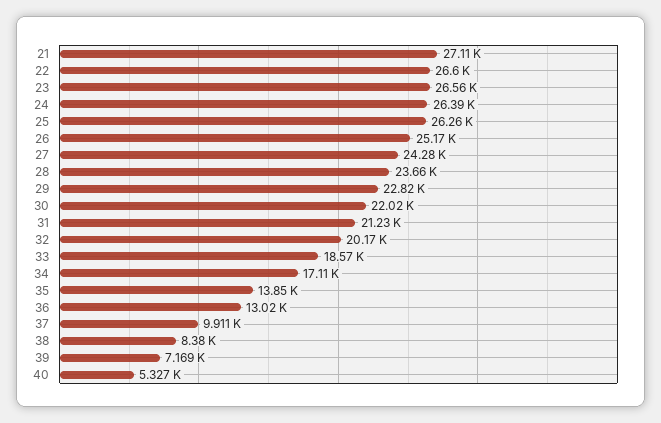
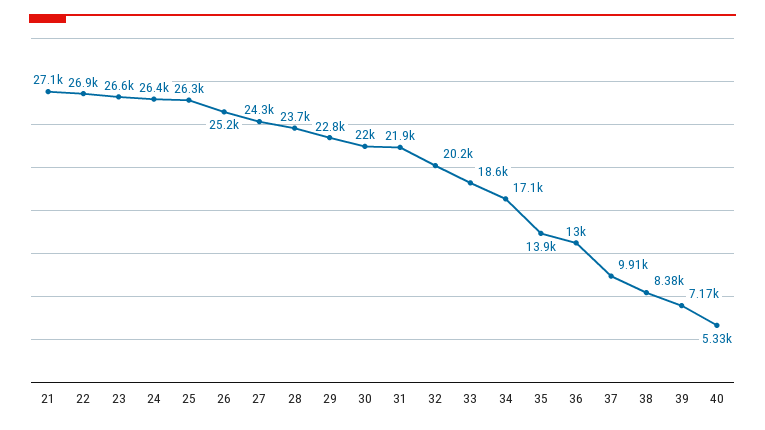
22: 26600 -> 26900
31: 21230 -> 21900

